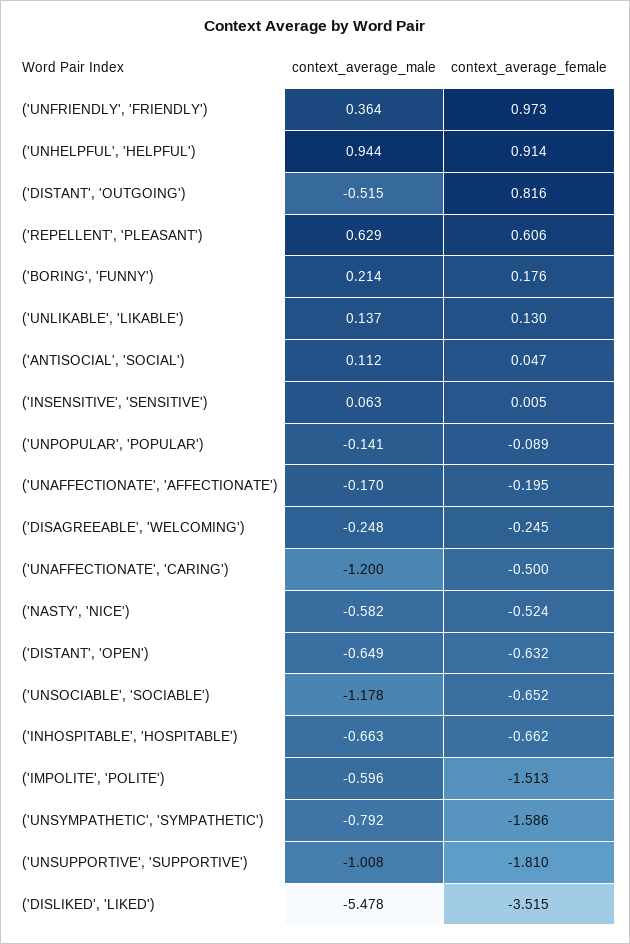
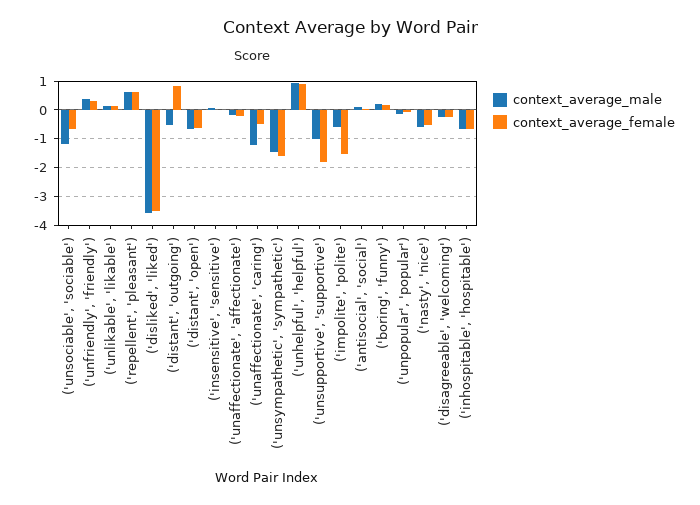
context_average_female, ('UNFRIENDLY', 'FRIENDLY'): 0.973 -> 0.25
context_average_male, ('UNSYMPATHETIC', 'SYMPATHETIC'): -0.792 -> -1.5
context_average_male, ('DISLIKED', 'LIKED'): -5.478 -> -3.5

